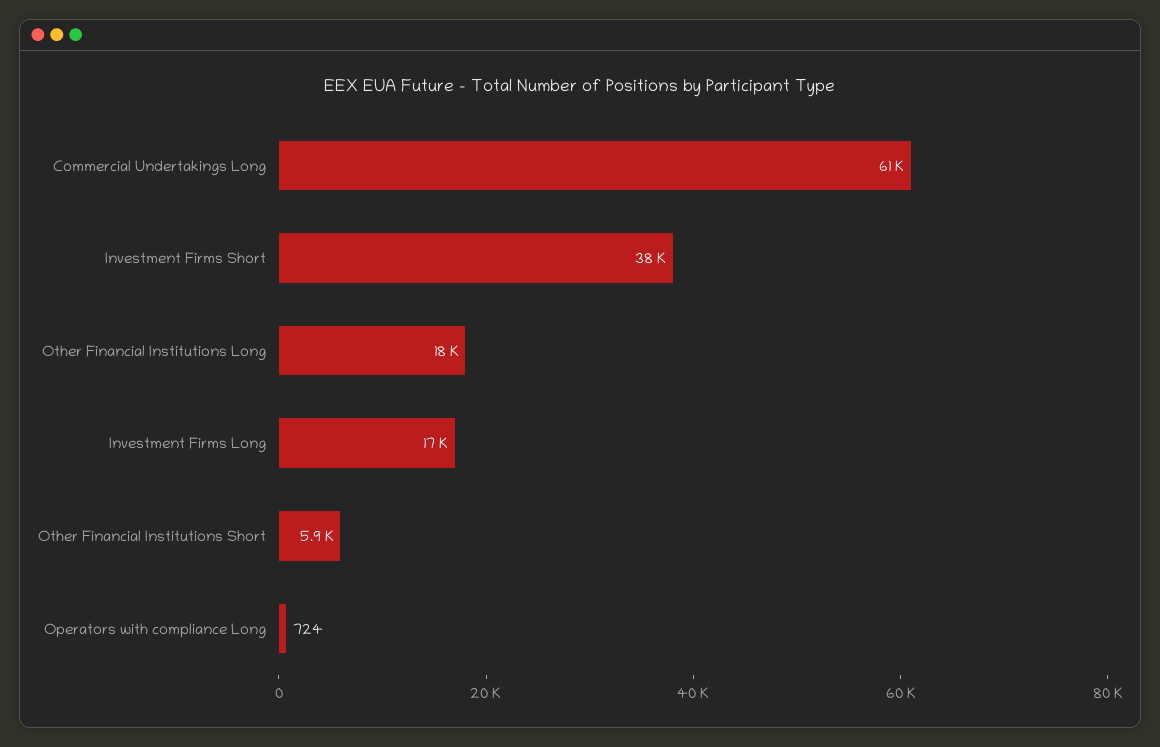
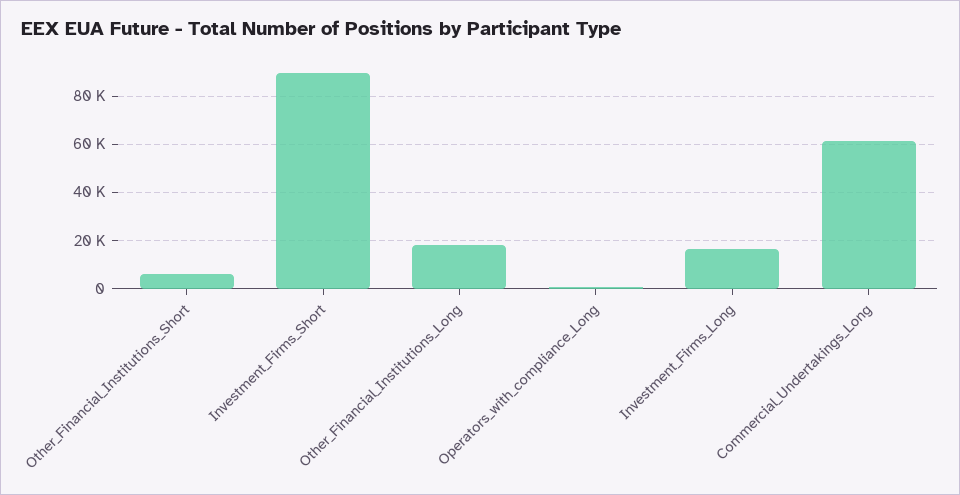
Investment Firms Short: 38000 -> 90000

